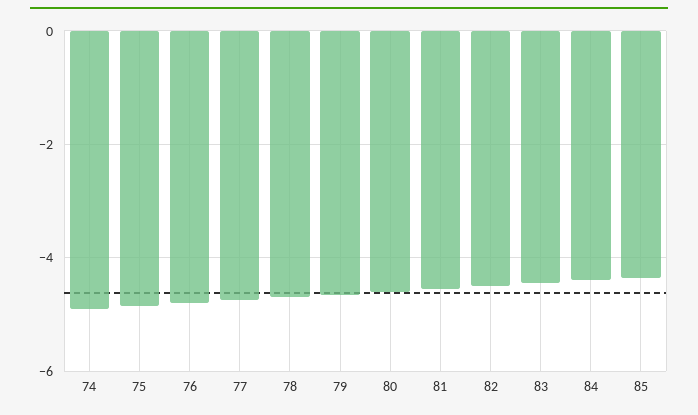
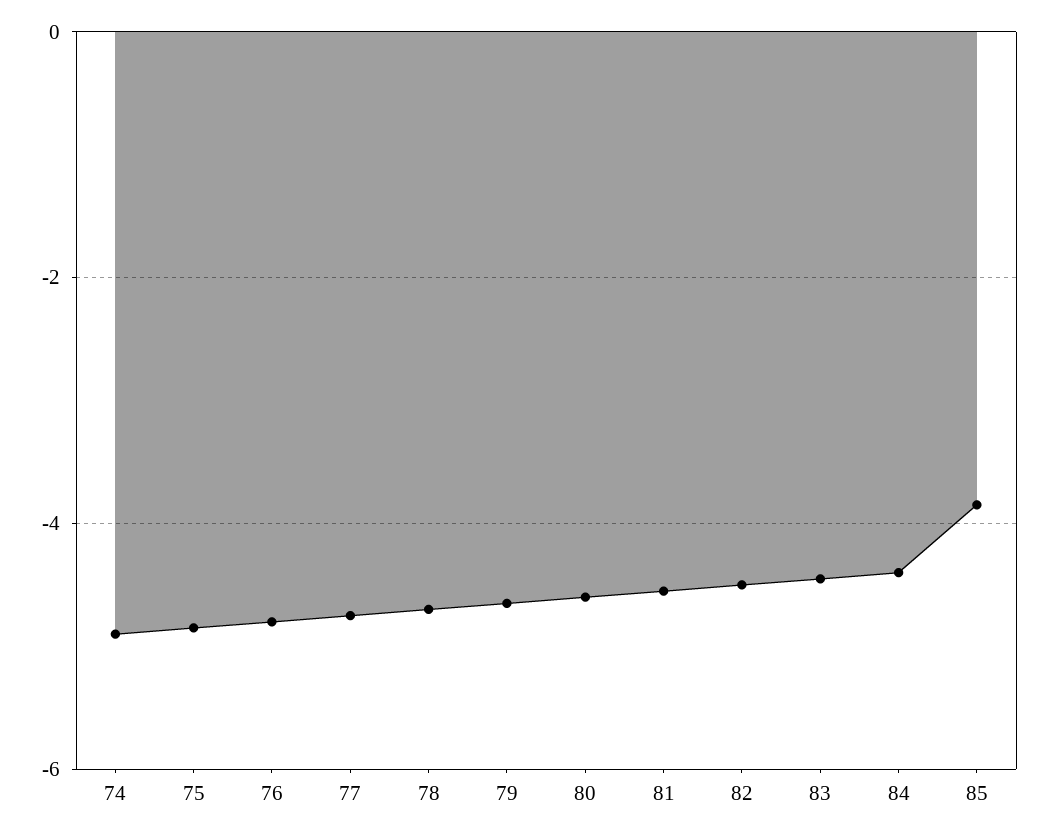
85: -4.4 -> -3.8

